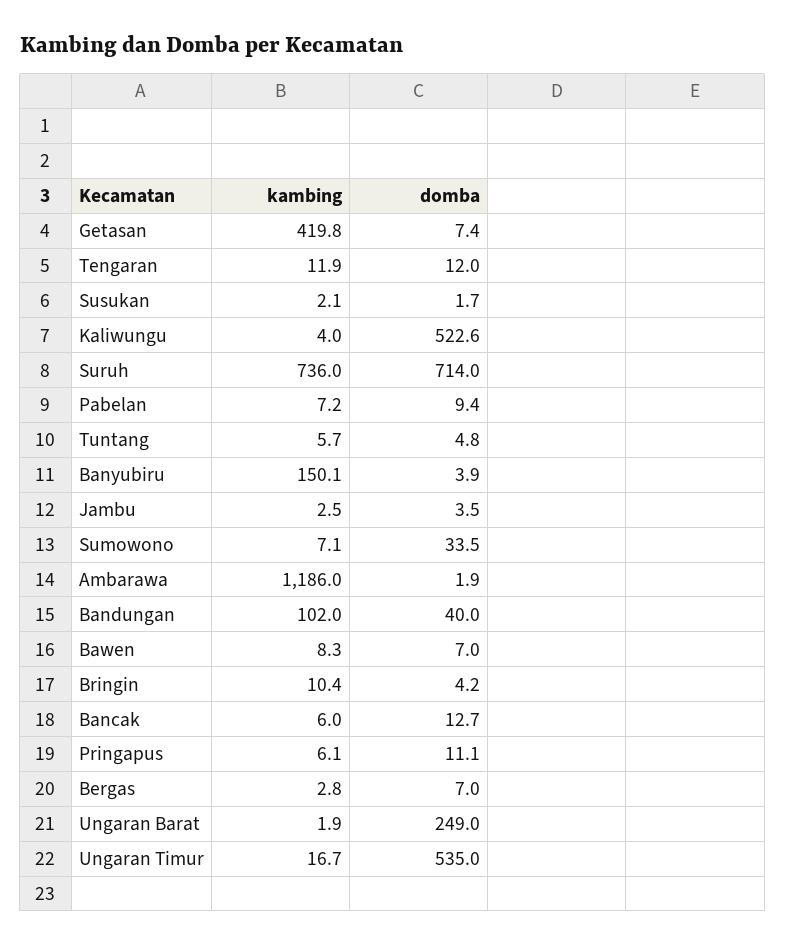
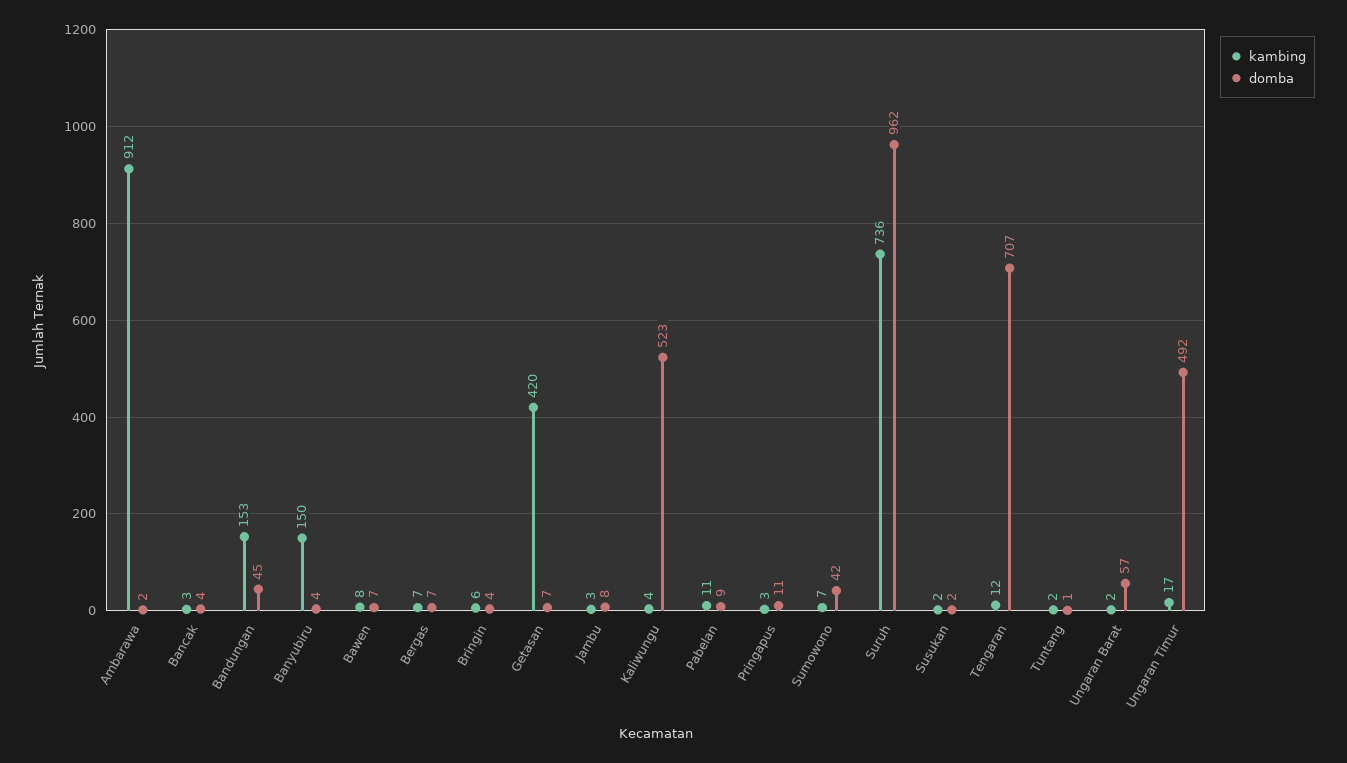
domba, Tengaran: 12 -> 707
domba, Suruh: 714 -> 962
kambing, Pabelan: 7.2 -> 11
kambing, Tuntang: 5.7 -> 2
domba, Tuntang: 4.8 -> 1
domba, Jambu: 3.5 -> 8
domba, Sumowono: 33.5 -> 42
kambing, Ambarawa: 1186 -> 912
kambing, Bandungan: 102 -> 153
domba, Bandungan: 40 -> 45
kambing, Bringin: 10.4 -> 6
kambing, Bancak: 6 -> 3
domba, Bancak: 12.7 -> 4
kambing, Pringapus: 6.1 -> 3
kambing, Bergas: 2.8 -> 7
domba, Ungaran Barat: 249 -> 57
domba, Ungaran Timur: 535 -> 492

